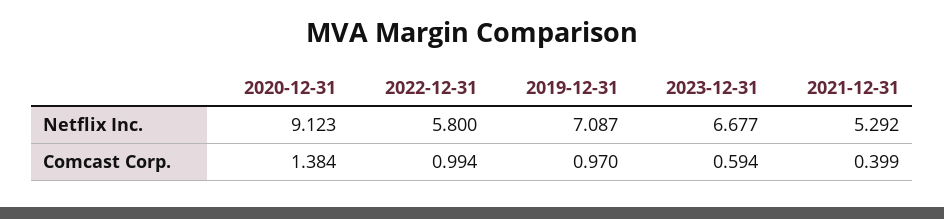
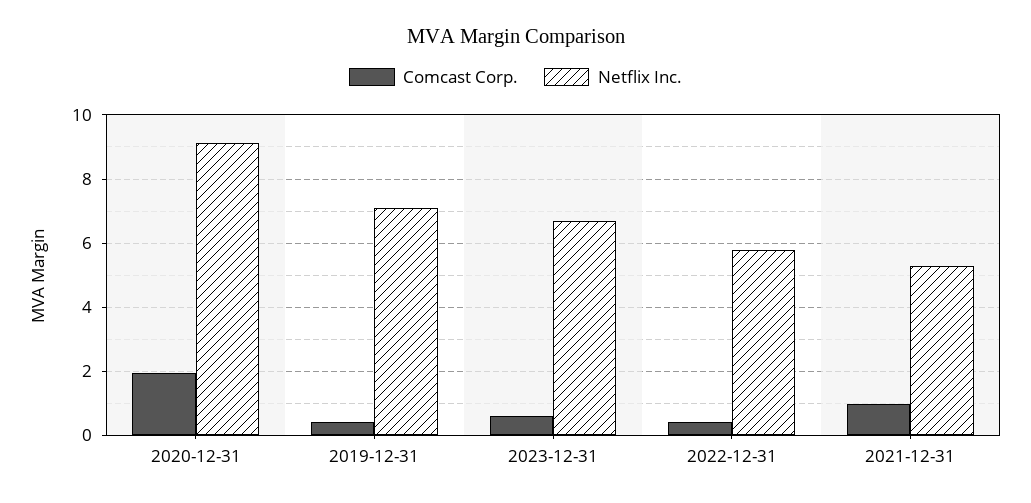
Comcast Corp., 2020-12-31: 1.384 -> 2
Comcast Corp., 2022-12-31: 0.994 -> 0.4
Comcast Corp., 2019-12-31: 0.97 -> 0.4
Comcast Corp., 2021-12-31: 0.399 -> 1

